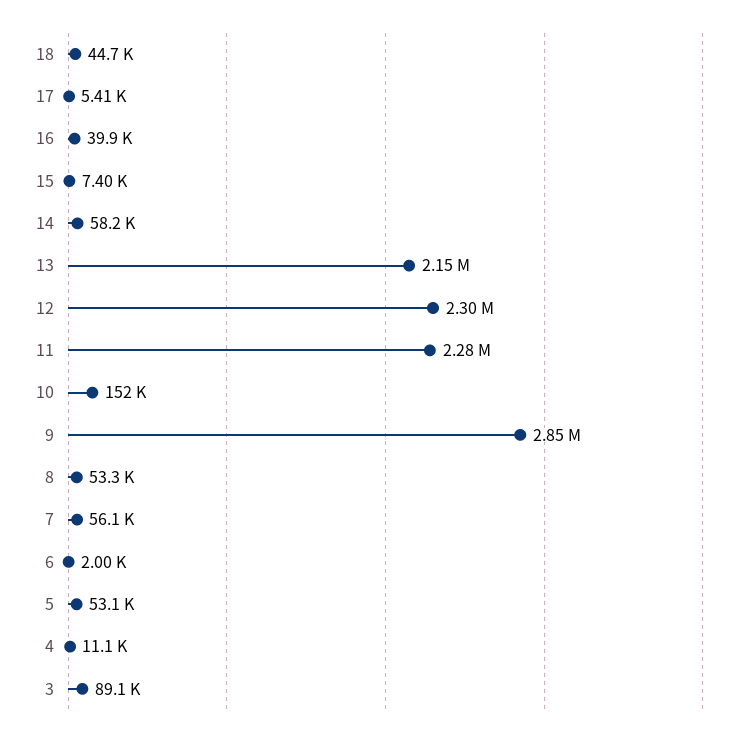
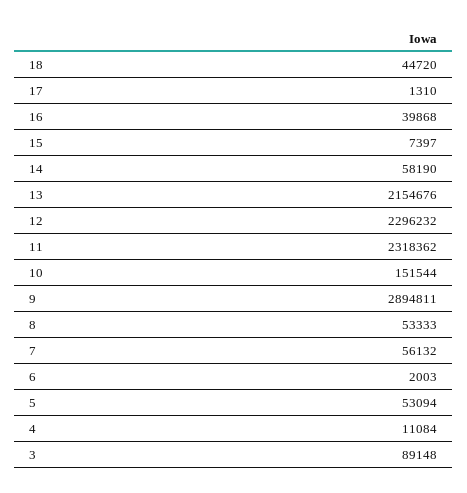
17: 5410 -> 1310
11: 2280000 -> 2318362
9: 2850000 -> 2894811

